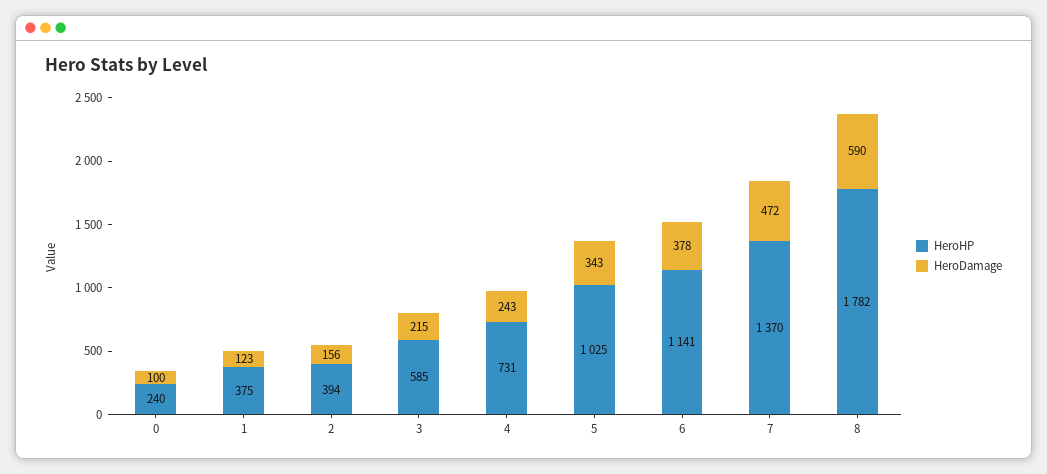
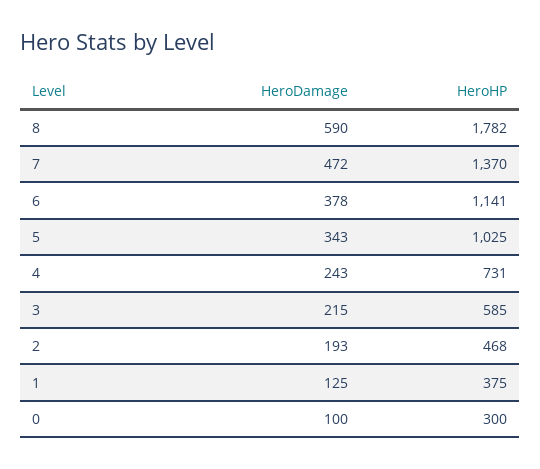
HeroHP, 0: 240 -> 300
HeroDamage, 1: 123 -> 125
HeroHP, 2: 394 -> 468
HeroDamage, 2: 156 -> 193

